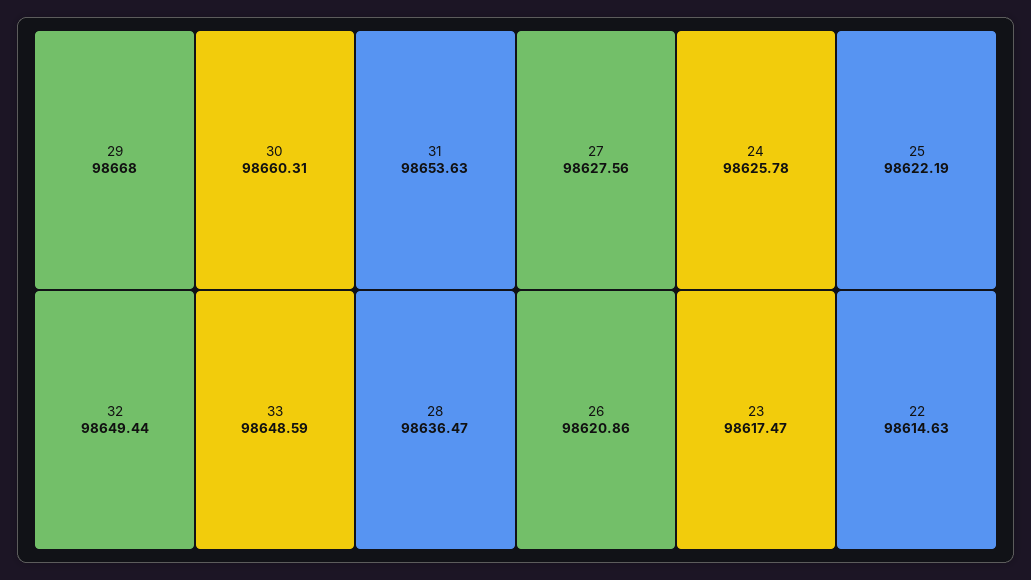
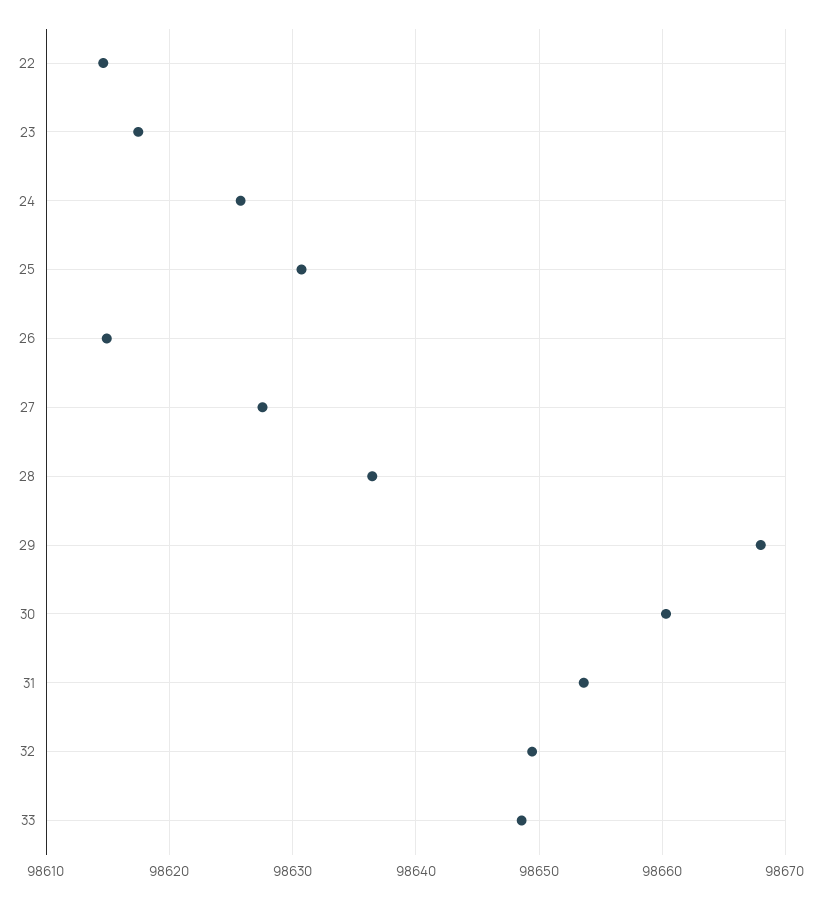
25: 98622.19 -> 98631
26: 98620.86 -> 98615

